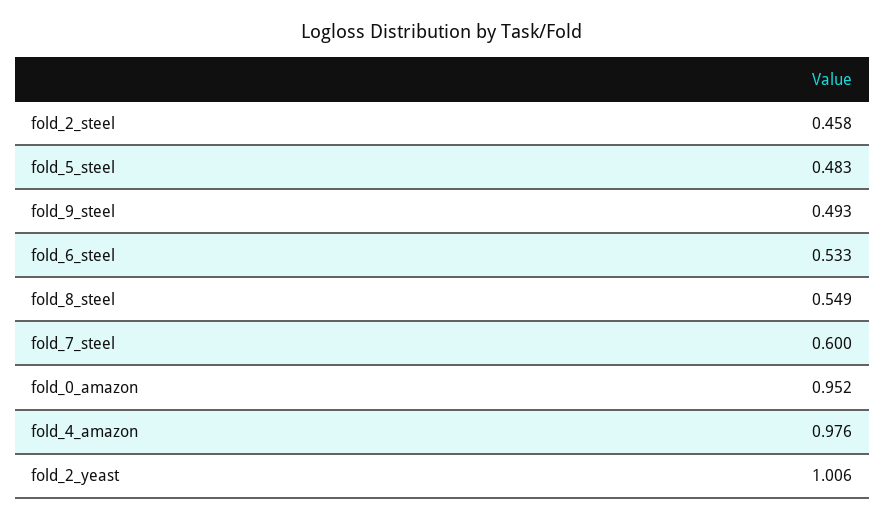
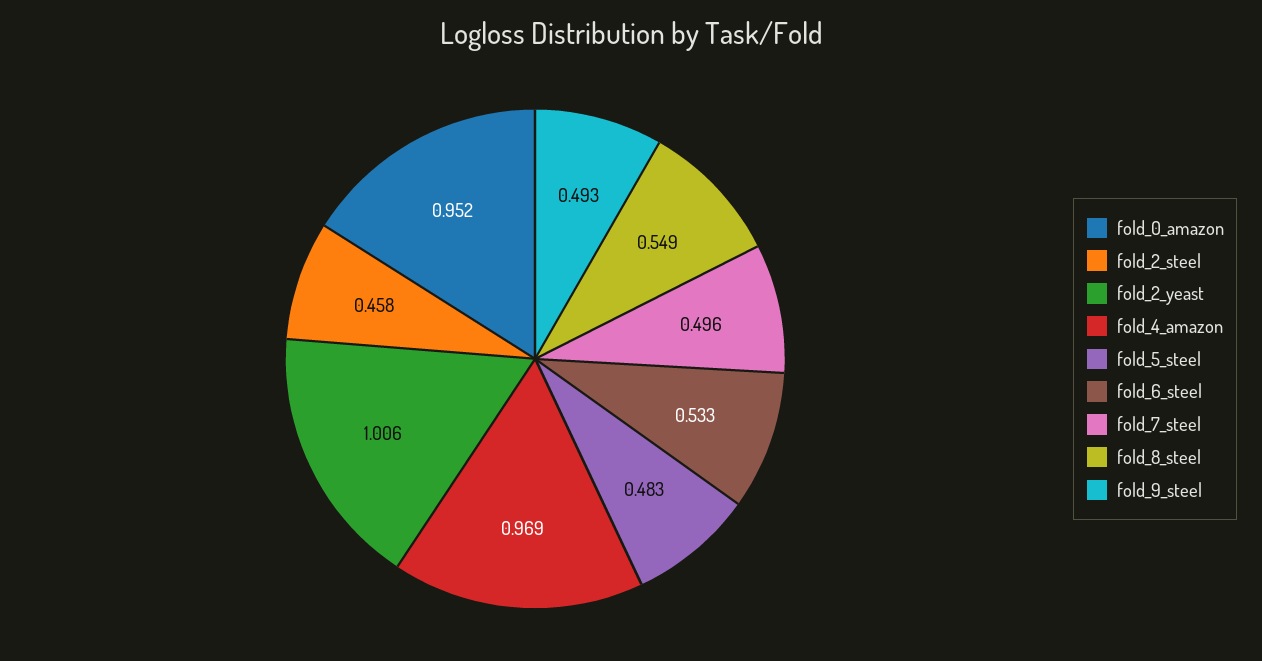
fold_7_steel: 0.6 -> 0.496
fold_4_amazon: 0.976 -> 0.969

